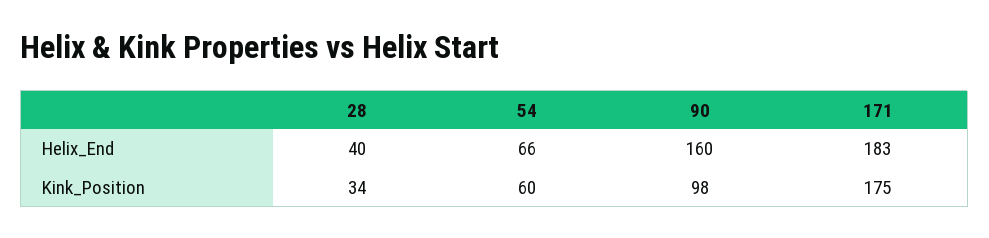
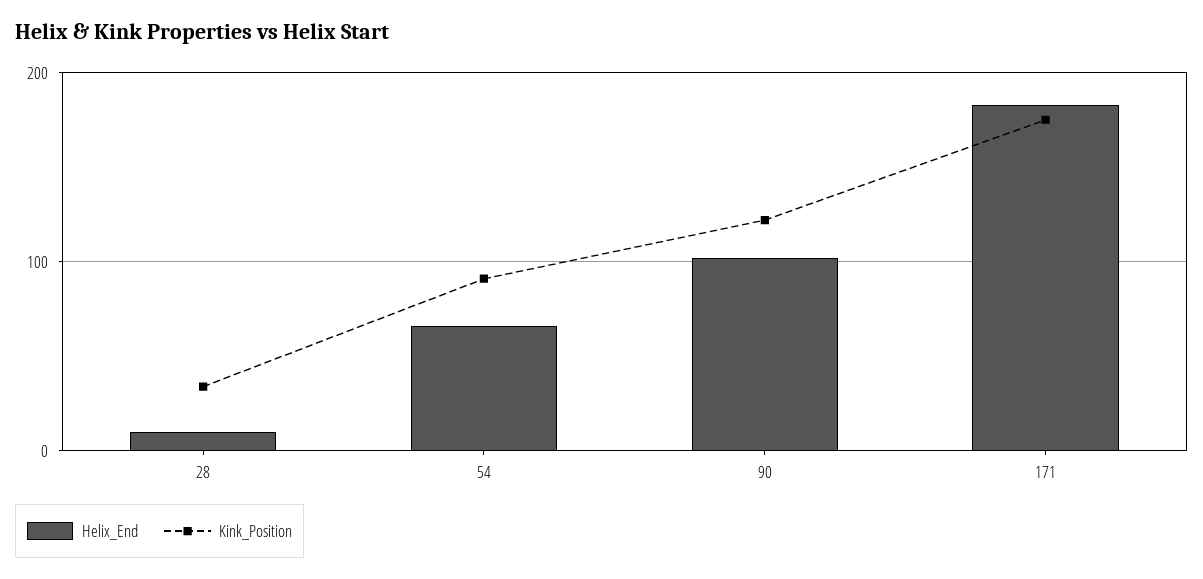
Helix_End, 28: 40 -> 10
Helix_End, 90: 160 -> 100
Kink_Position, 54: 60 -> 90
Kink_Position, 90: 98 -> 120

